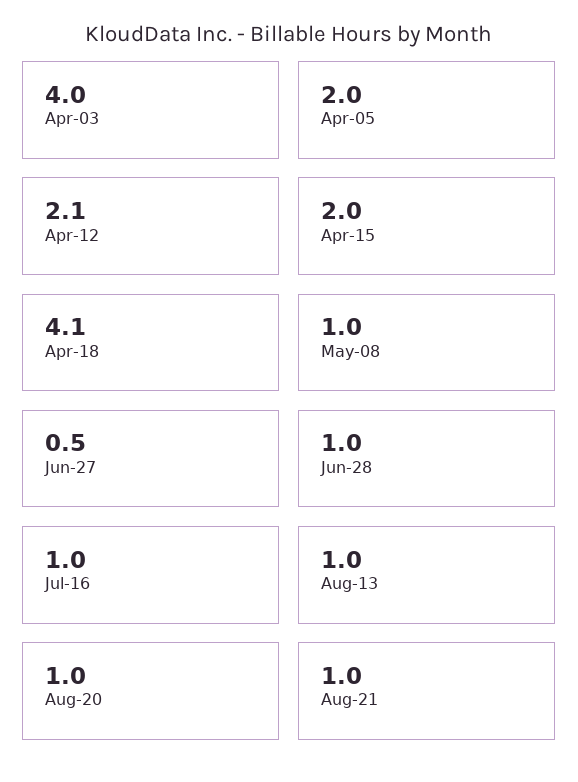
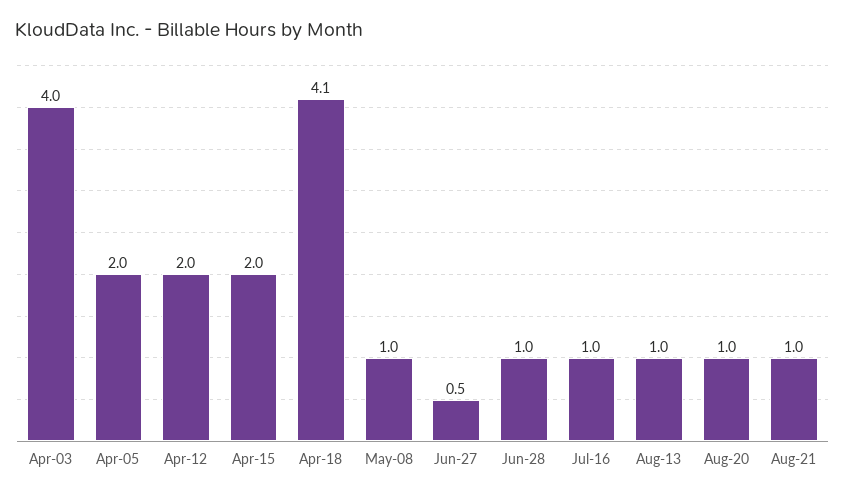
Apr-12: 2.1 -> 2

